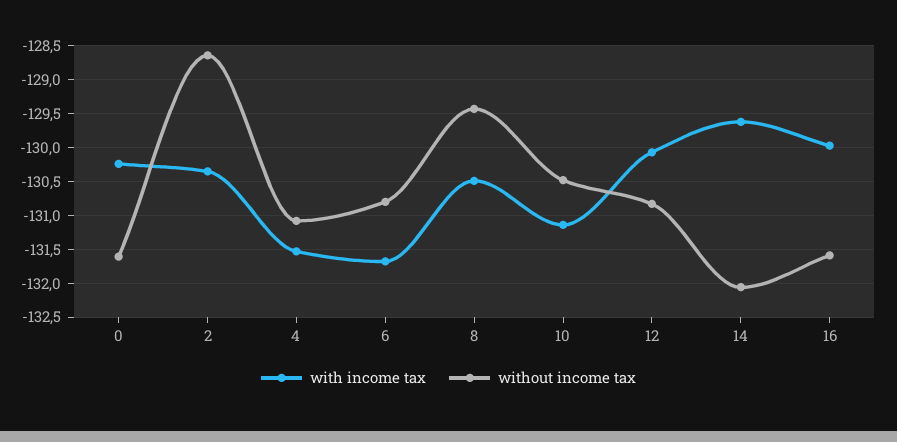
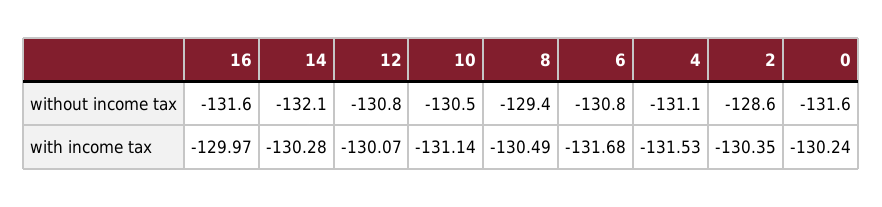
with income tax, 14: -129.6 -> -130.28

